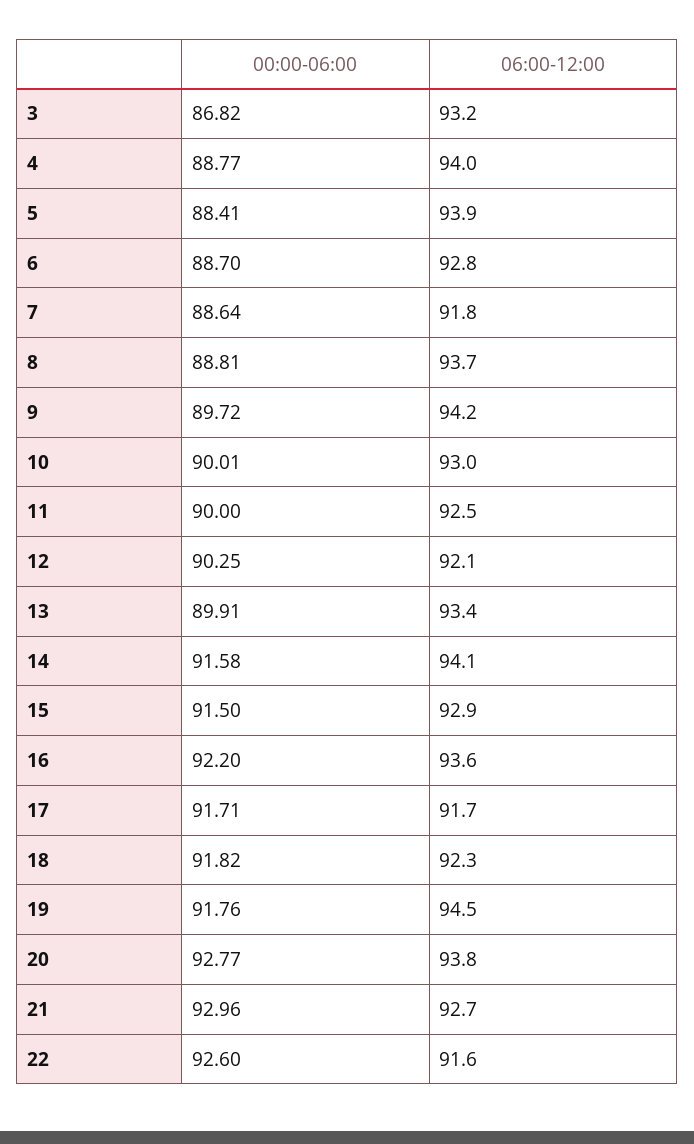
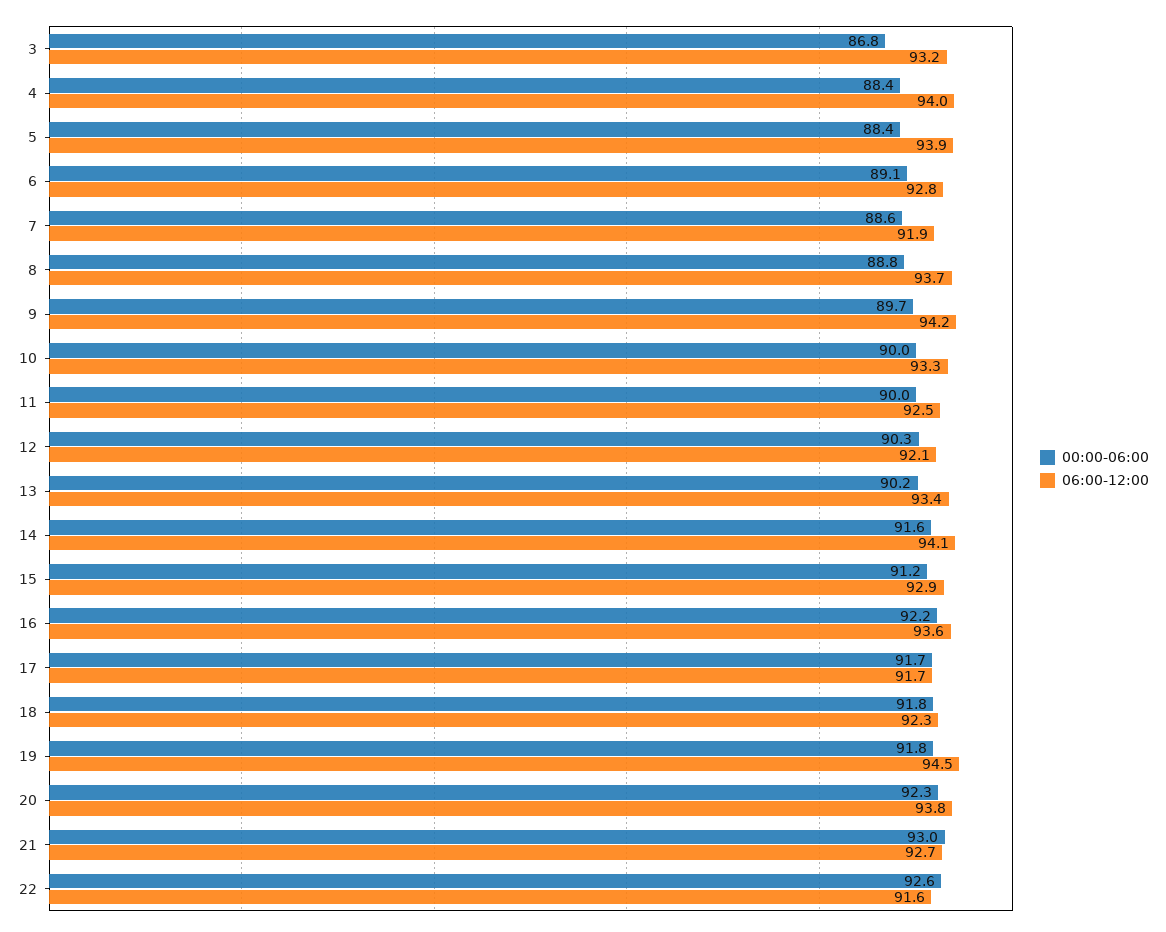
00:00-06:00, 4: 88.77 -> 88.4
00:00-06:00, 6: 88.7 -> 89.1
06:00-12:00, 7: 91.8 -> 91.9
06:00-12:00, 10: 93 -> 93.3
00:00-06:00, 13: 89.91 -> 90.2
00:00-06:00, 15: 91.5 -> 91.2
00:00-06:00, 20: 92.77 -> 92.3

